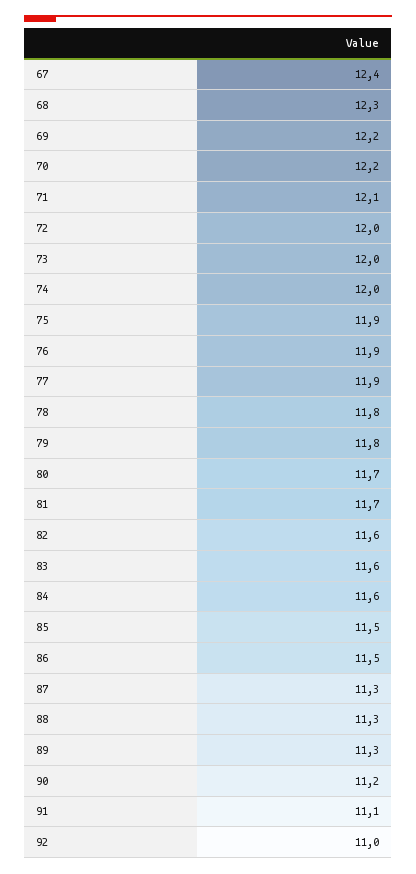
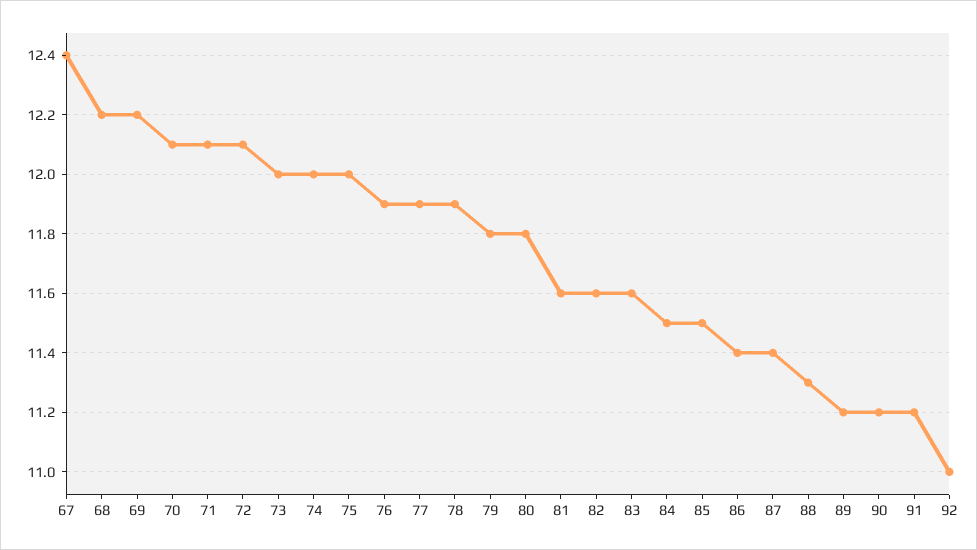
68: 12.3 -> 12.2
70: 12.2 -> 12.1
72: 12 -> 12.1
75: 11.9 -> 12
78: 11.8 -> 11.9
80: 11.7 -> 11.8
81: 11.7 -> 11.6
84: 11.6 -> 11.5
86: 11.5 -> 11.4
87: 11.3 -> 11.4
89: 11.3 -> 11.2
91: 11.1 -> 11.2

